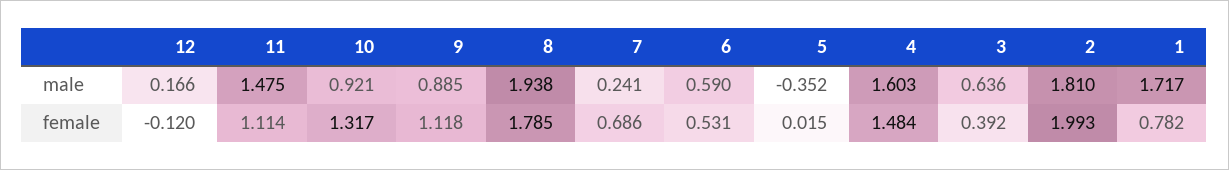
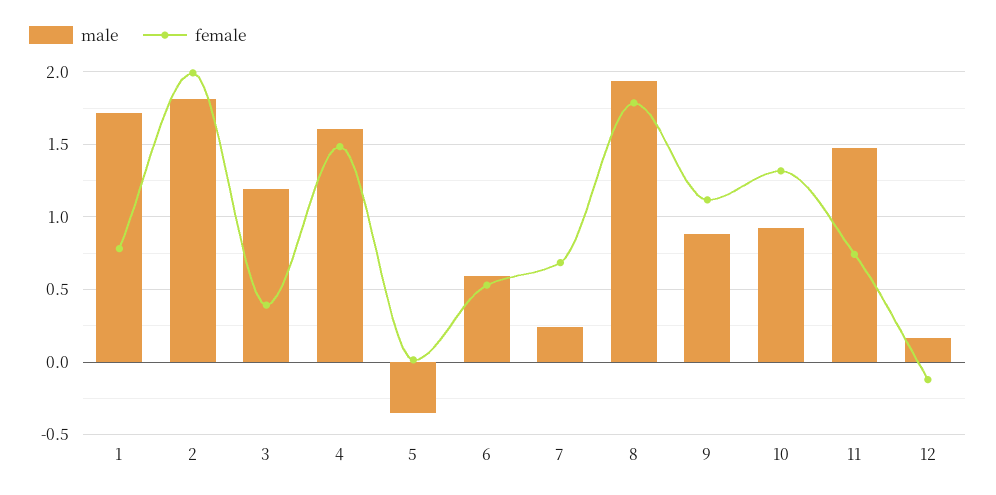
male, 3: 0.636 -> 1.2
female, 11: 1.114 -> 0.75

